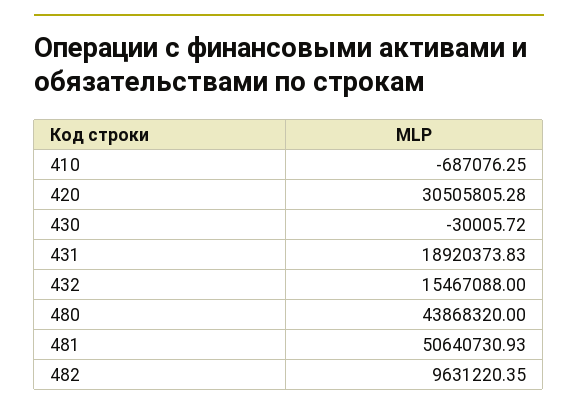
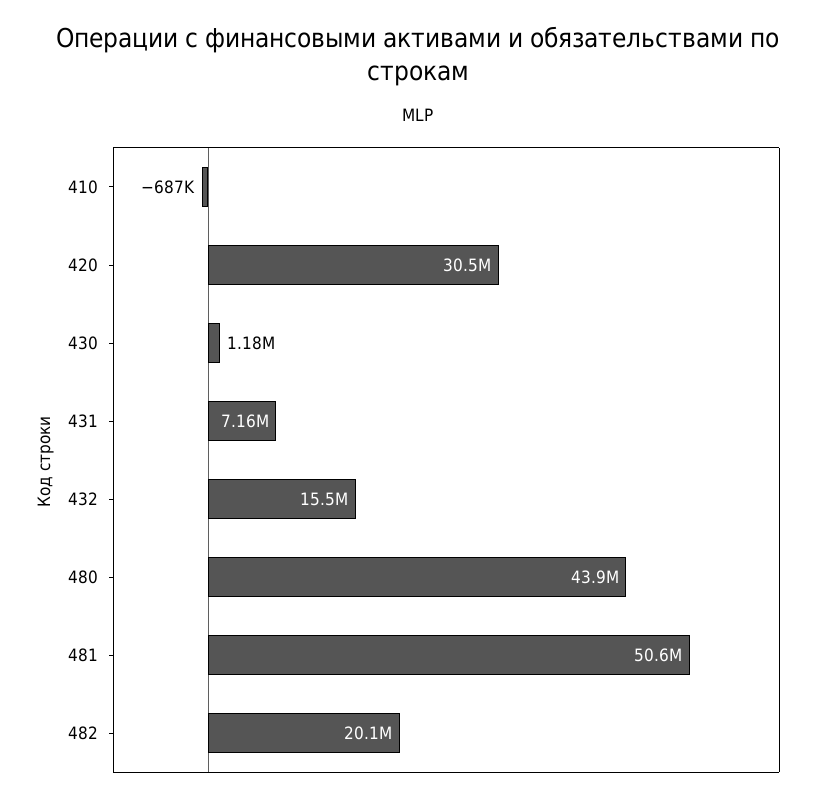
430: -30005.72 -> 1180000
431: 18920373.83 -> 7160000
482: 9631220.35 -> 20100000

